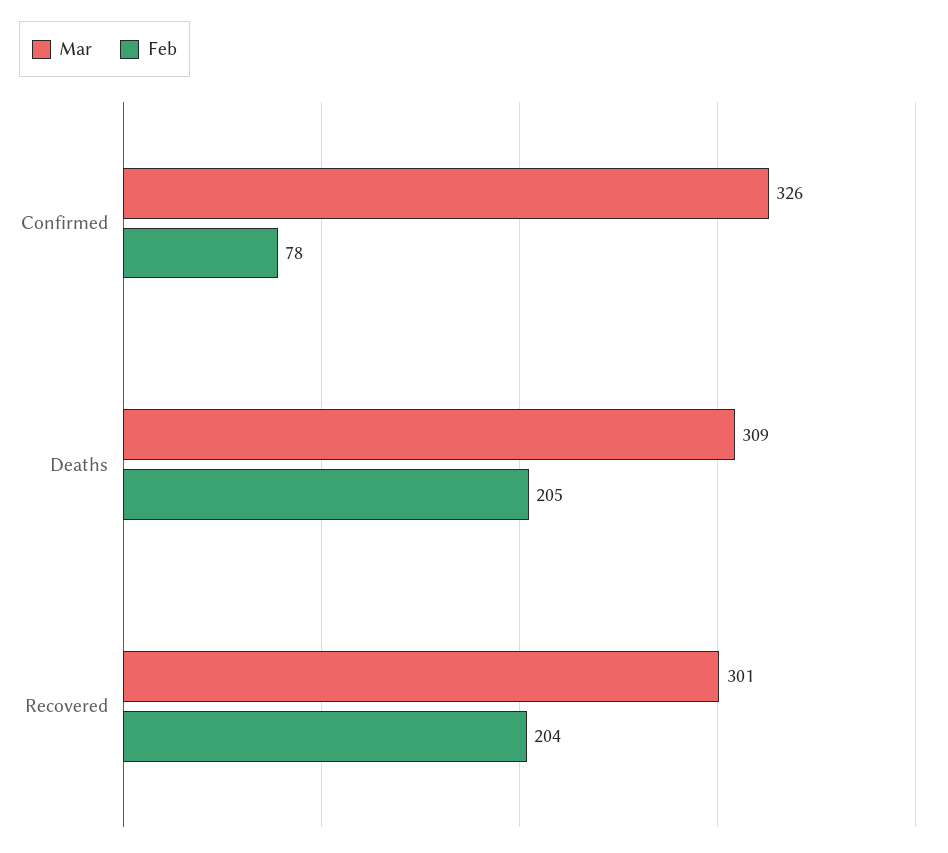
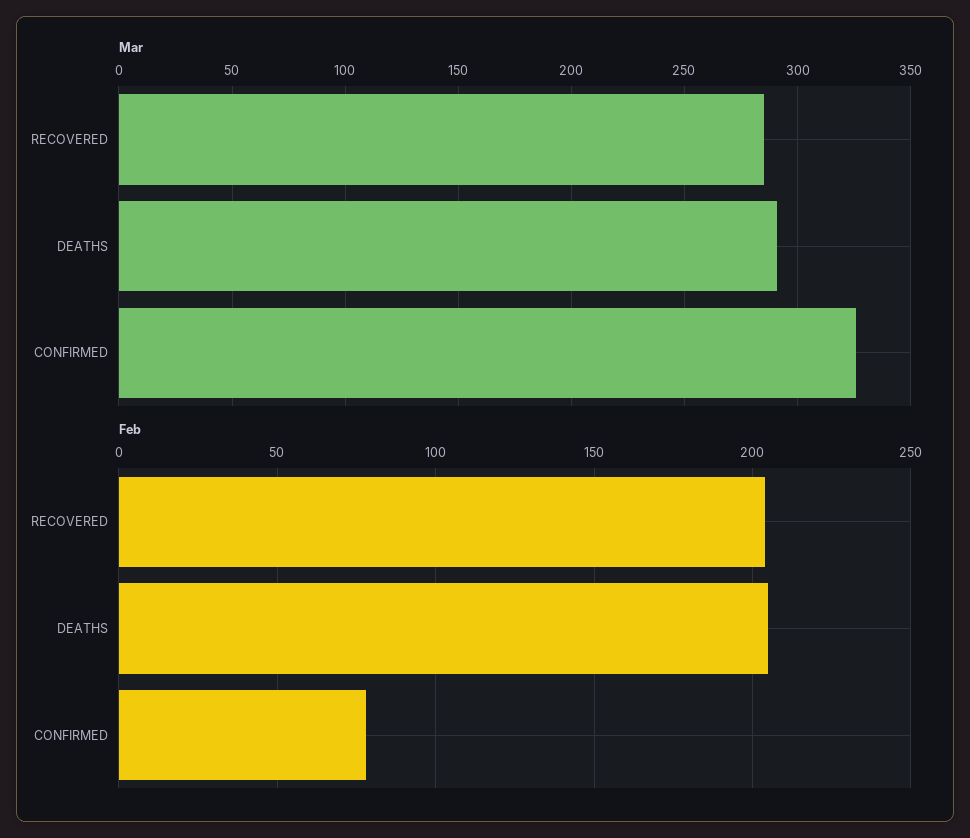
Mar, Deaths: 309 -> 290
Mar, Recovered: 301 -> 285

